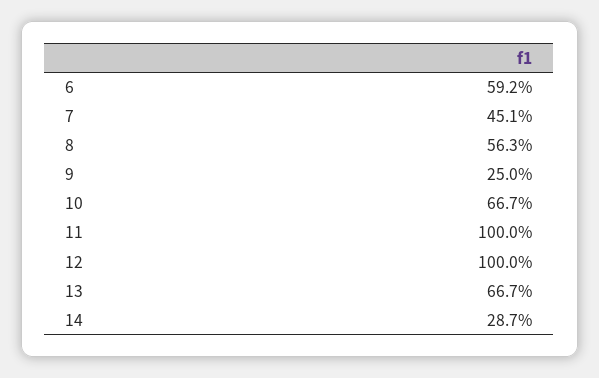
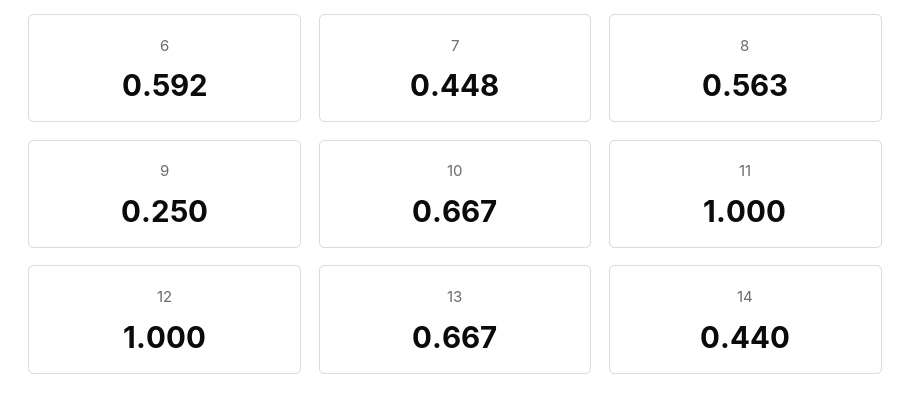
7: 0.451 -> 0.448
14: 0.287 -> 0.44

